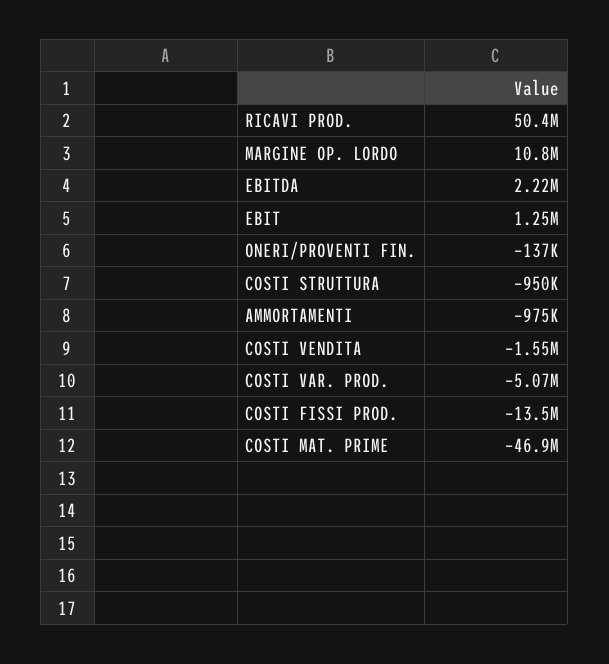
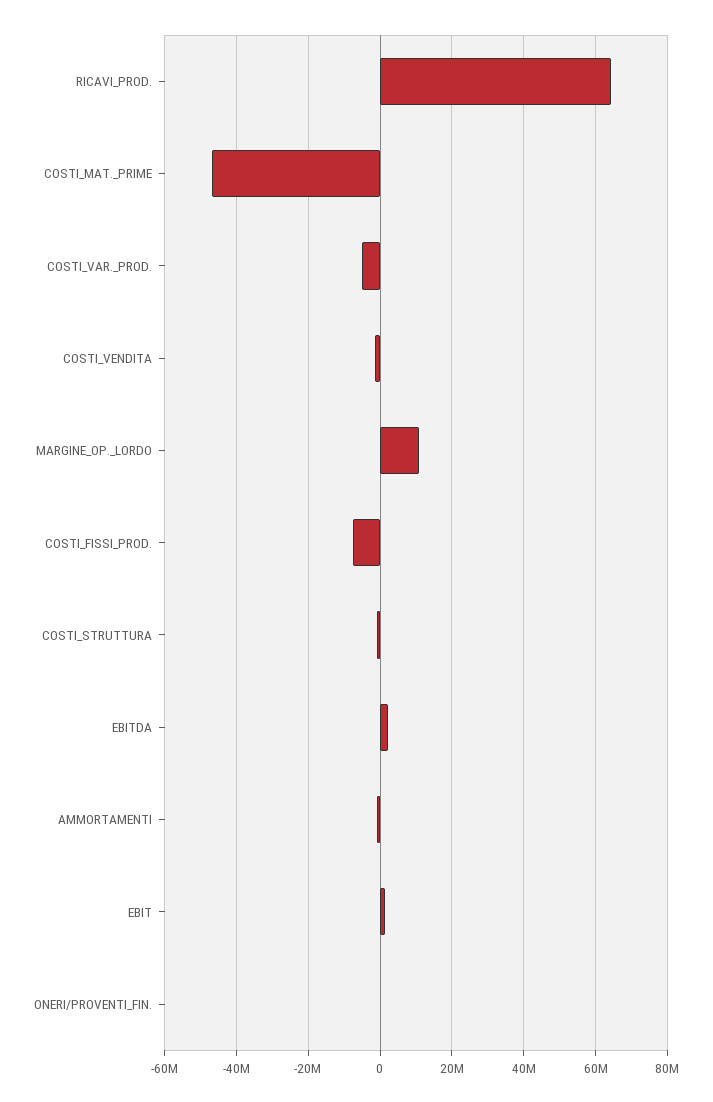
RICAVI PROD.: 50400000 -> 64000000
COSTI FISSI PROD.: -13500000 -> -8000000

